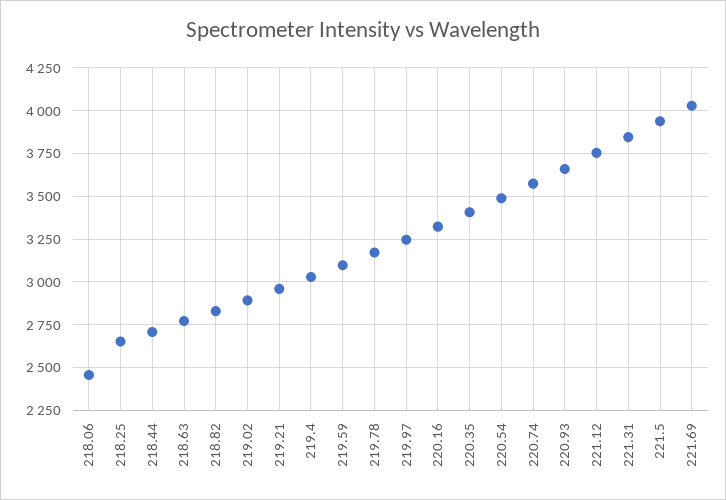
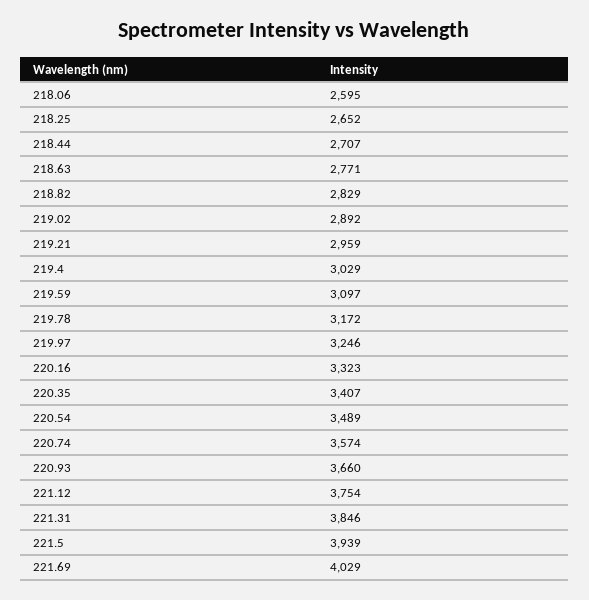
218.06: 2450 -> 2595

